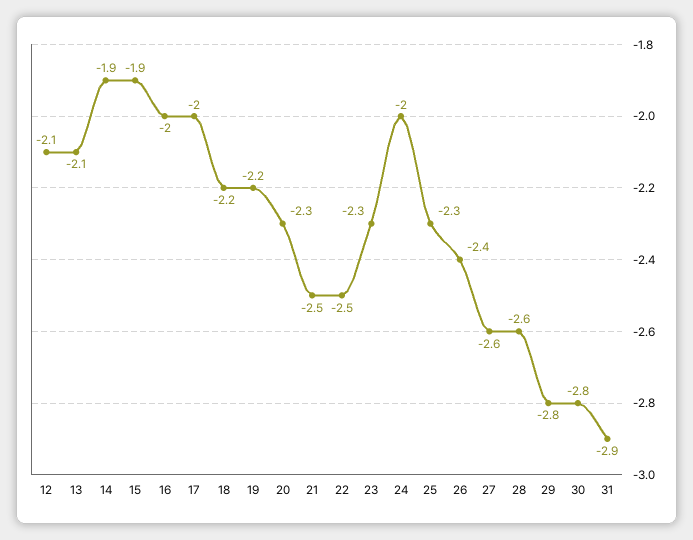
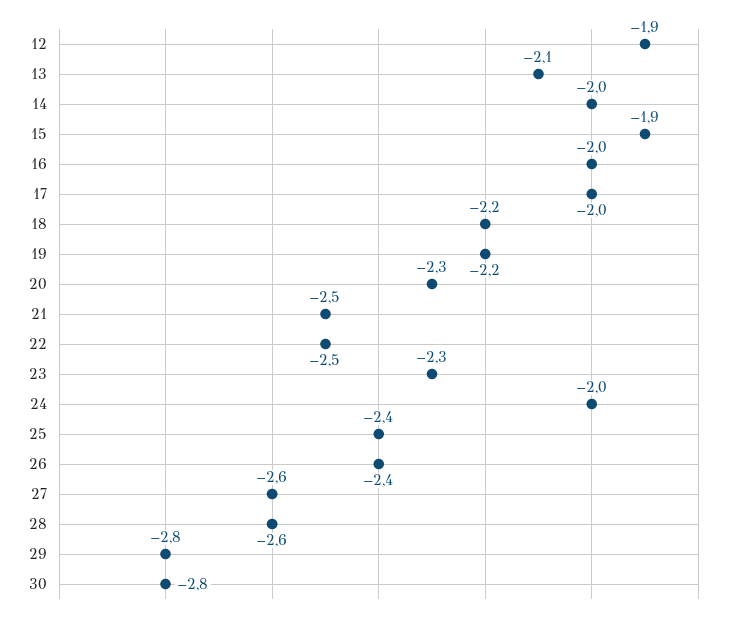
12: -2.1 -> -1.9
14: -1.9 -> -2
25: -2.3 -> -2.4
31: -2.9 -> none

